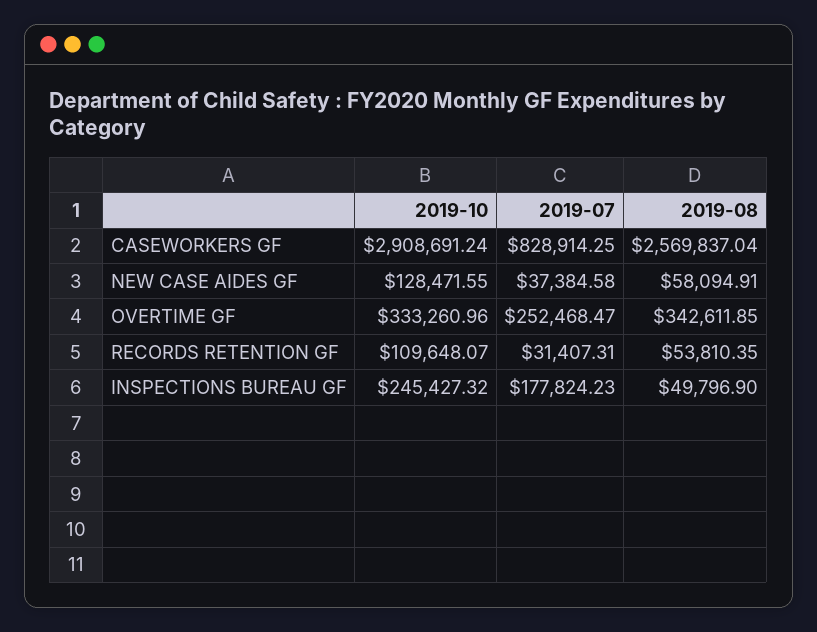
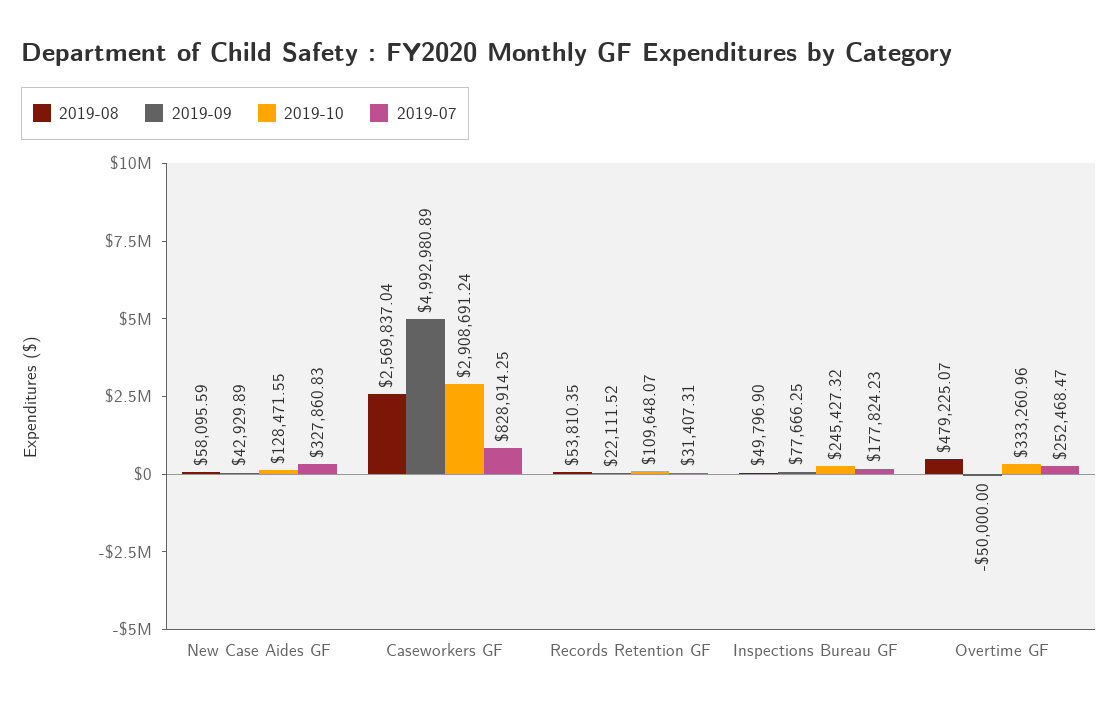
2019-07, NEW CASE AIDES GF: 37384.58 -> 327860.83
2019-08, NEW CASE AIDES GF: 58094.91 -> 58095.59
2019-08, OVERTIME GF: 342611.85 -> 479225.07
2019-09, NEW CASE AIDES GF: none -> 42929.89
2019-09, CASEWORKERS GF: none -> 4992980.89
2019-09, RECORDS RETENTION GF: none -> 22111.52
2019-09, INSPECTIONS BUREAU GF: none -> 77666.25
2019-09, OVERTIME GF: none -> -50000

